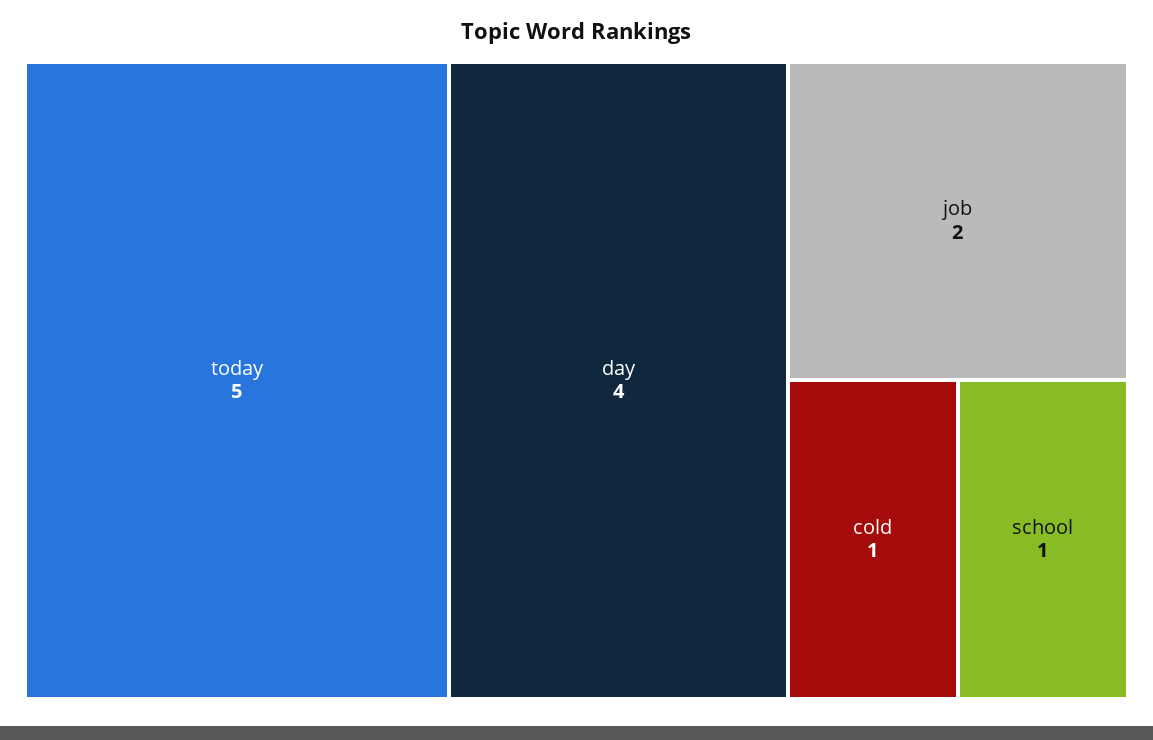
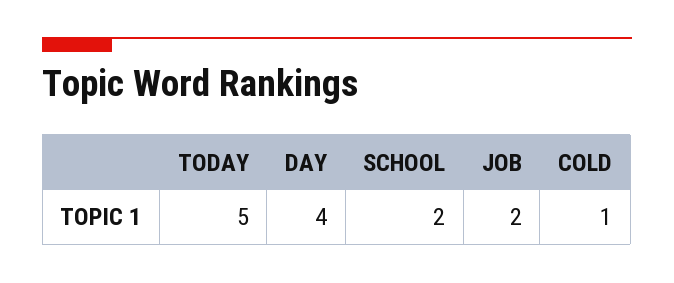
school: 1 -> 2

